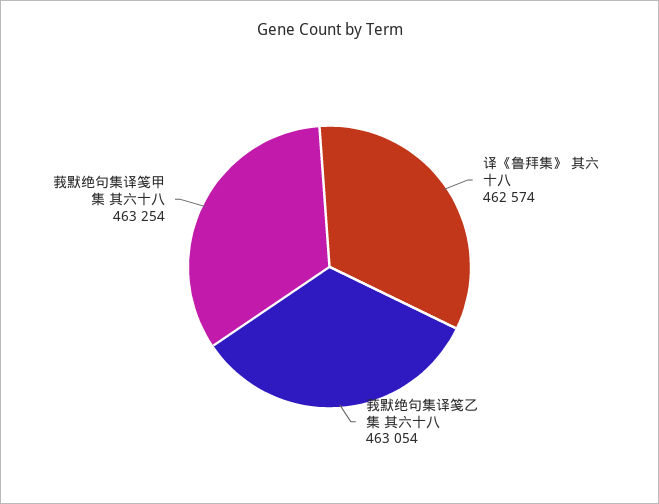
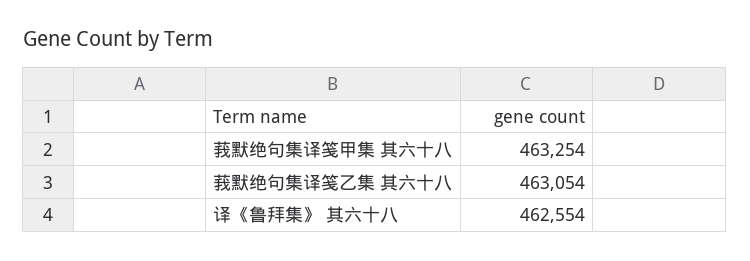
译《鲁拜集》 其六十八: 462574 -> 462554

